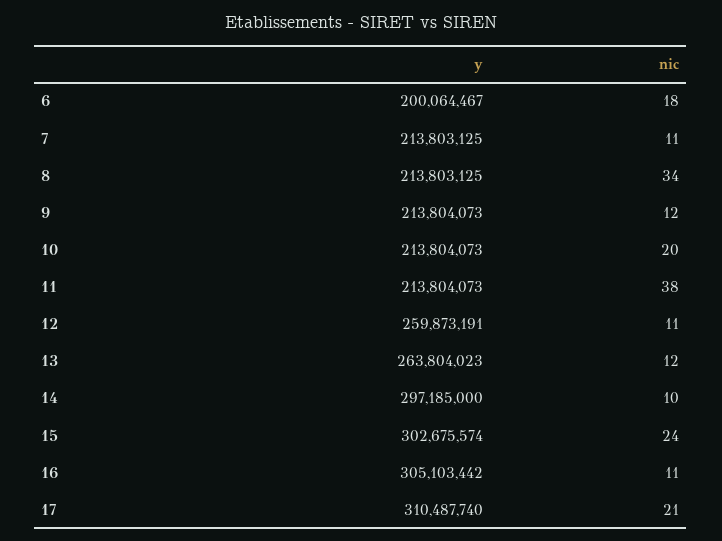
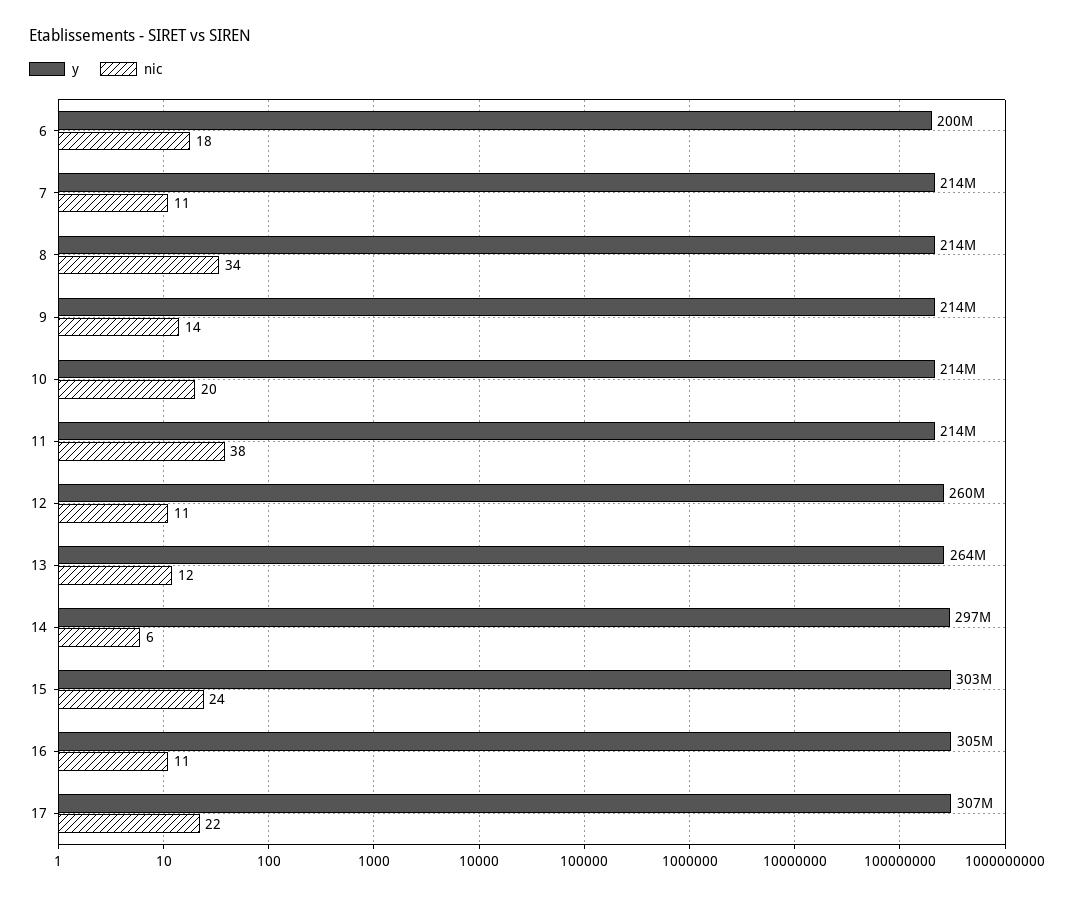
nic, 9: 12 -> 14
nic, 14: 10 -> 6
y, 17: 310487740 -> 307000000
nic, 17: 21 -> 22

